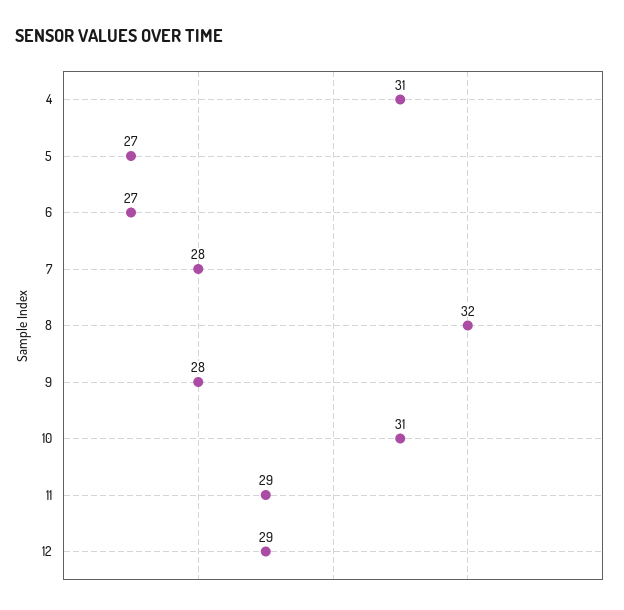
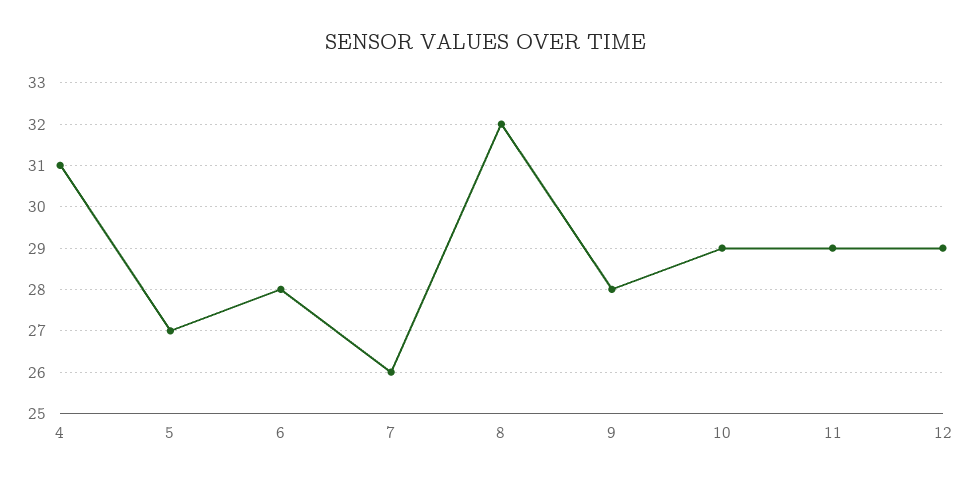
6: 27 -> 28
7: 28 -> 26
10: 31 -> 29

